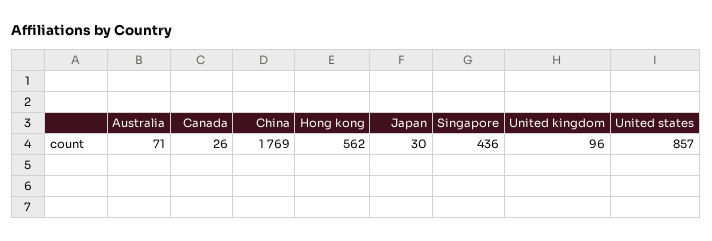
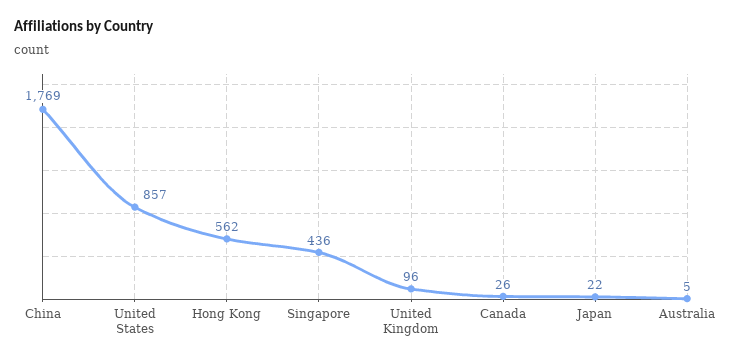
Australia: 71 -> 5
Japan: 30 -> 22

